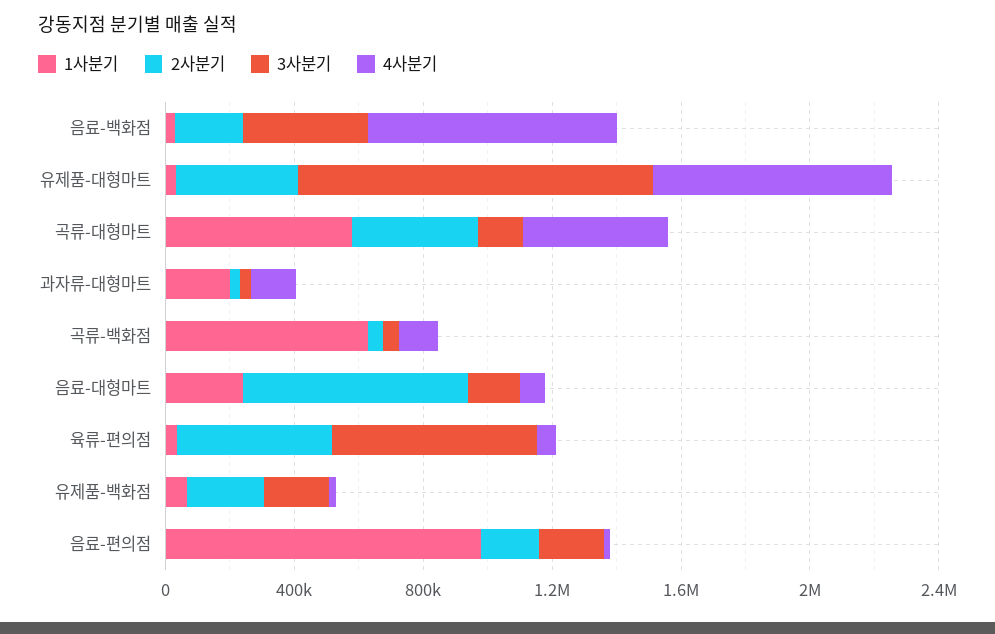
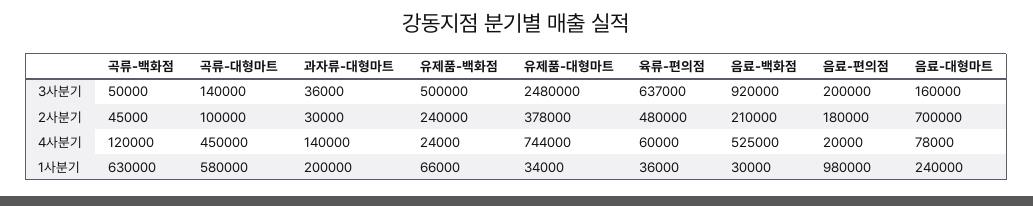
3사분기, 음료-백화점: 400000 -> 920000
4사분기, 음료-백화점: 800000 -> 525000
3사분기, 유제품-대형마트: 1100000 -> 2480000
2사분기, 곡류-대형마트: 400000 -> 100000
3사분기, 유제품-백화점: 200000 -> 500000

